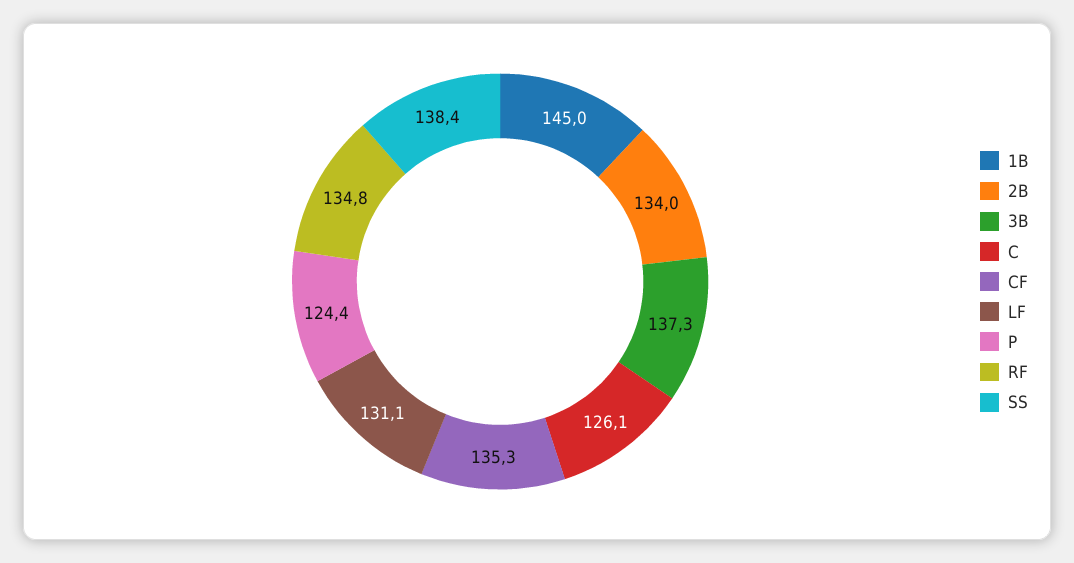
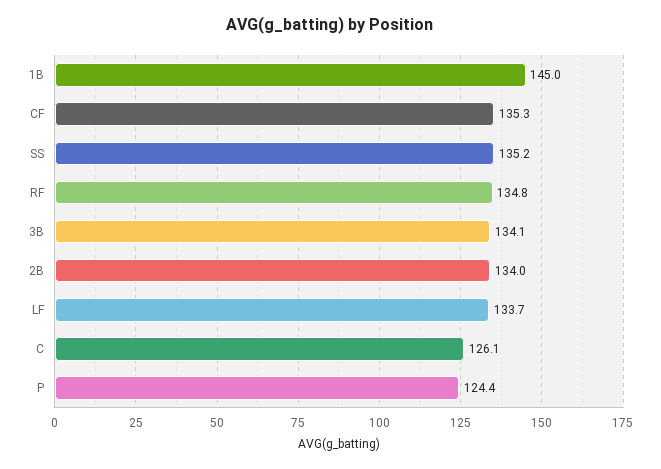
3B: 137.3 -> 134.1
LF: 131.1 -> 133.7
SS: 138.4 -> 135.2

